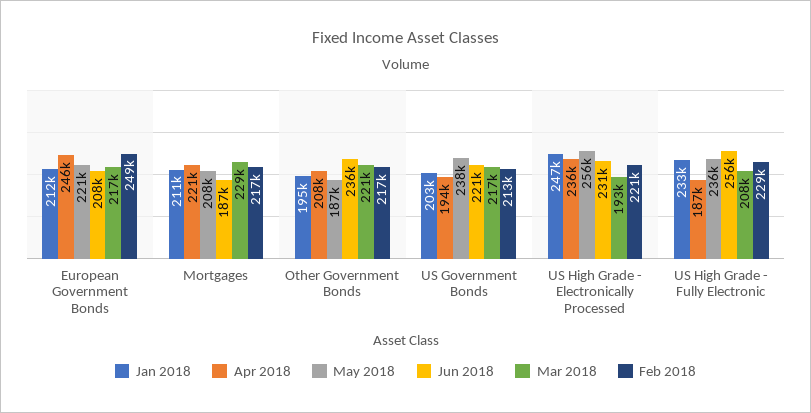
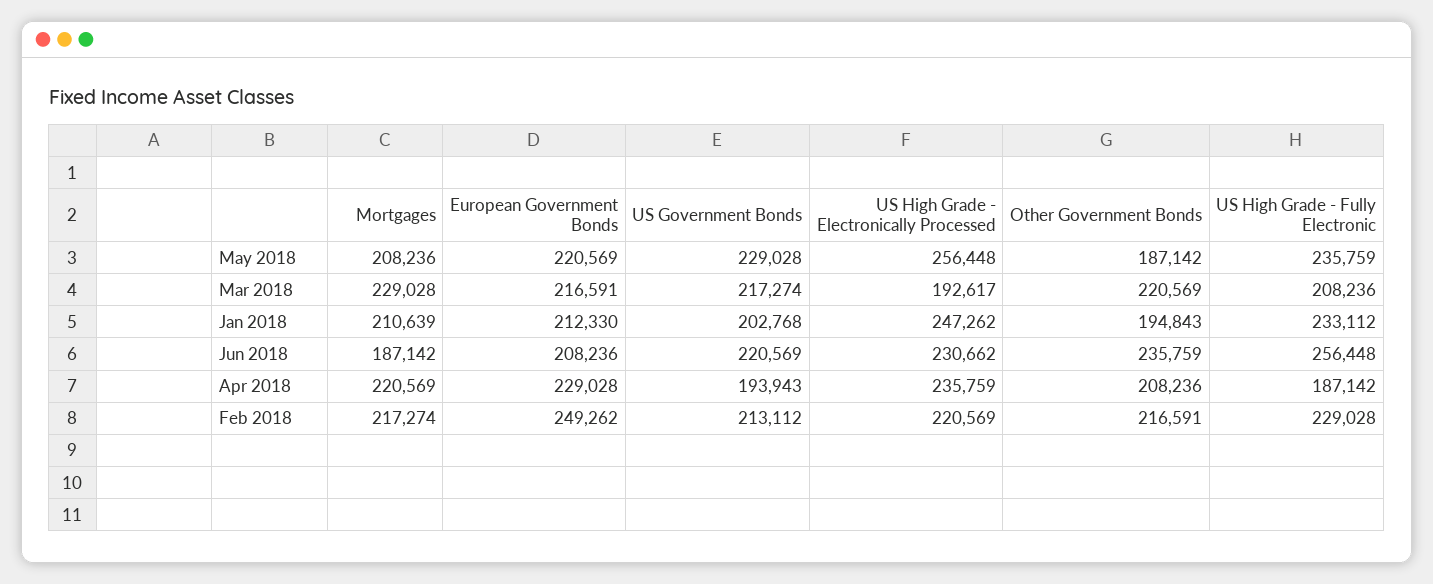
Apr 2018, European Government Bonds: 246000 -> 229028
May 2018, US Government Bonds: 238000 -> 229028

